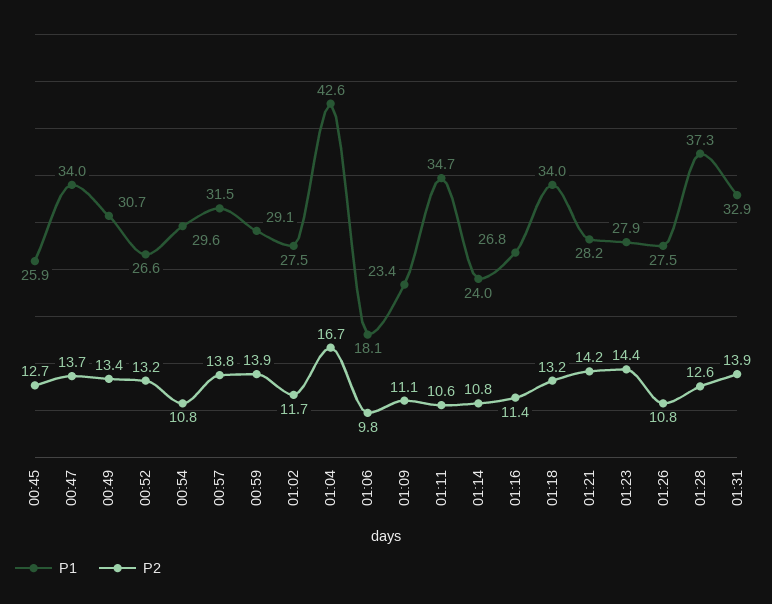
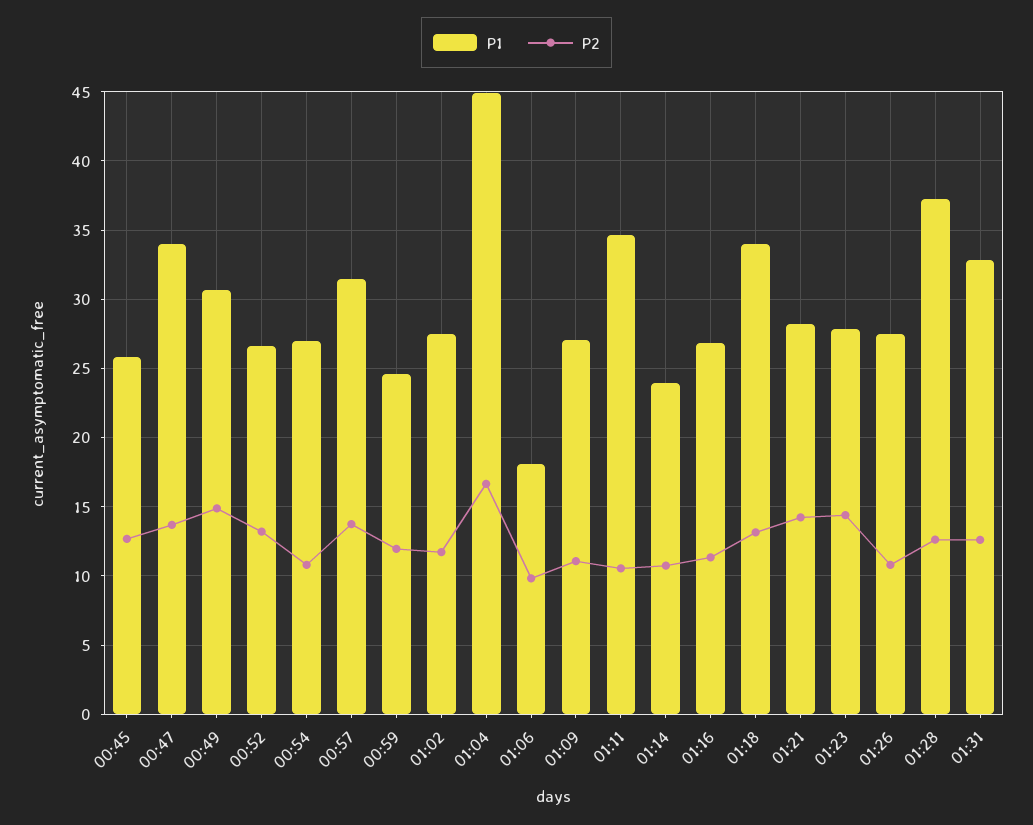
P2, 00:49: 13.4 -> 15
P1, 00:54: 29.6 -> 27
P1, 00:59: 29.1 -> 24.5
P2, 00:59: 13.9 -> 12
P1, 01:04: 42.6 -> 45
P1, 01:09: 23.4 -> 27
P2, 01:31: 13.9 -> 12.5

